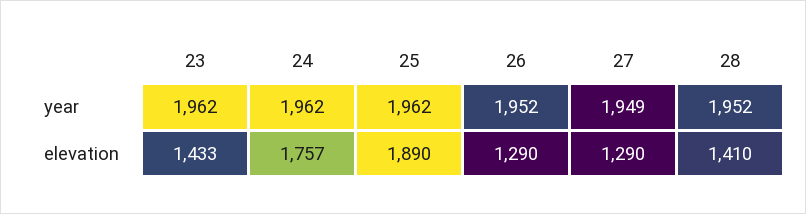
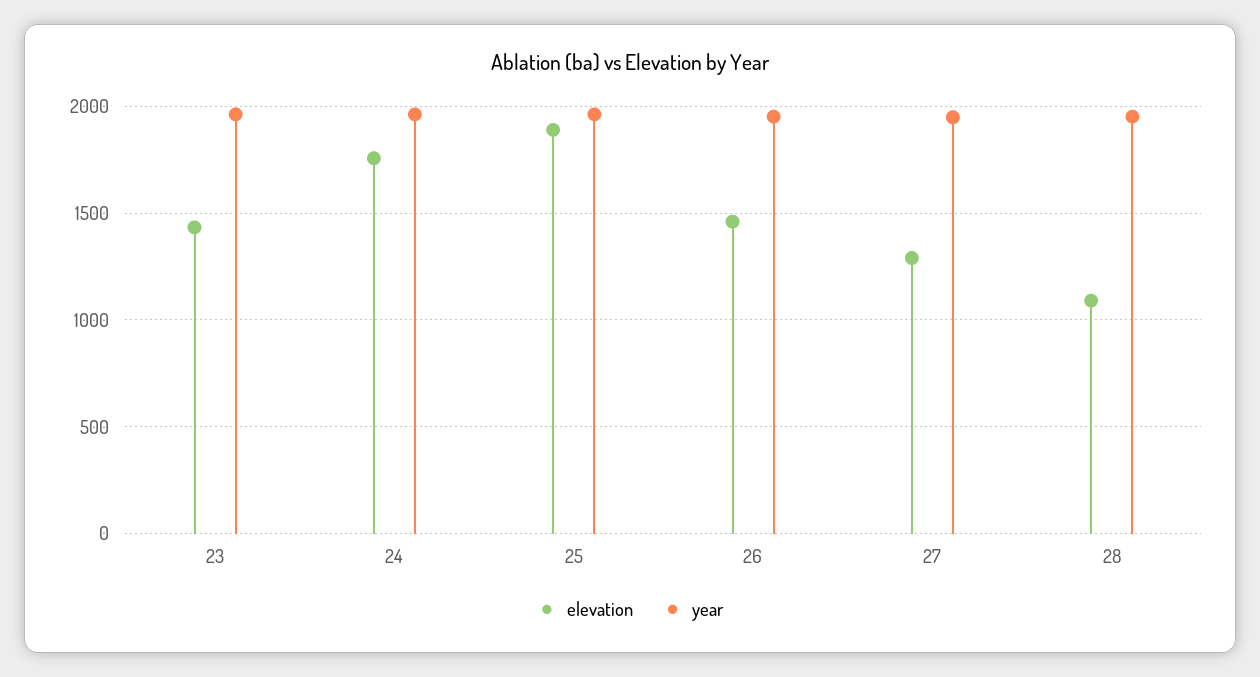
elevation, 26: 1290 -> 1450
elevation, 28: 1410 -> 1100

